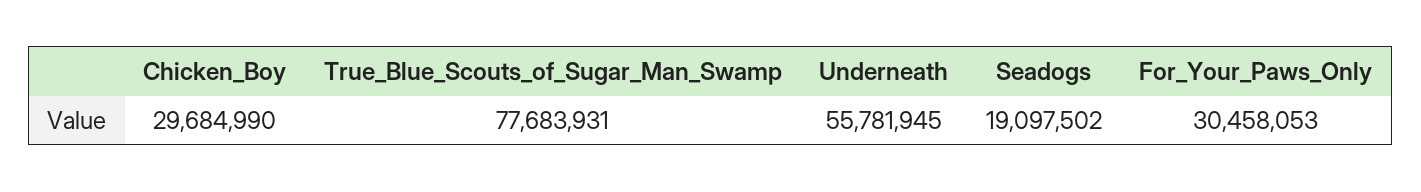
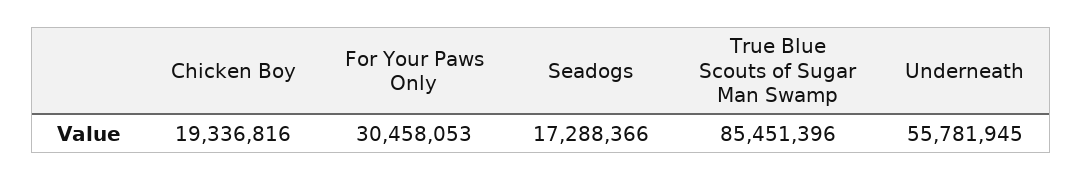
Chicken_Boy: 29684990 -> 19336816
True_Blue_Scouts_of_Sugar_Man_Swamp: 77683931 -> 85451396
Seadogs: 19097502 -> 17288366

